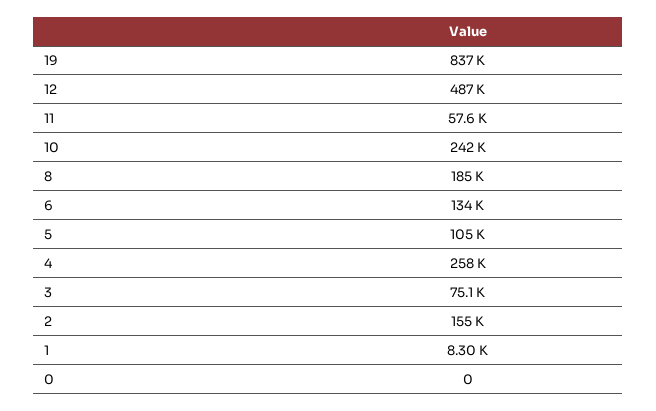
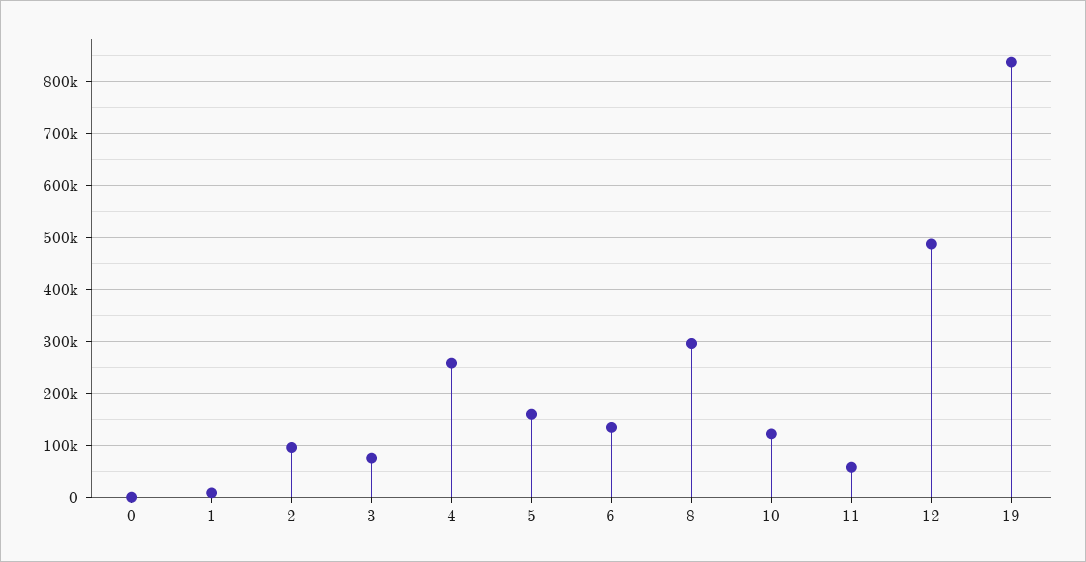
10: 242000 -> 120000
8: 185000 -> 300000
5: 105000 -> 160000
2: 155000 -> 100000

